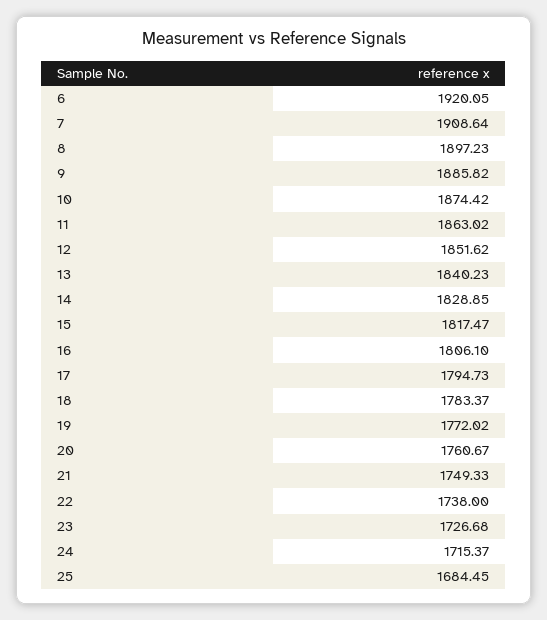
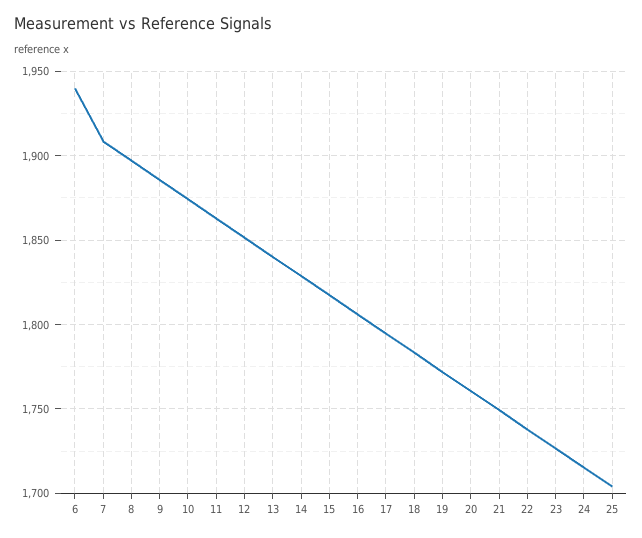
6: 1920.05 -> 1940
25: 1684.45 -> 1705

